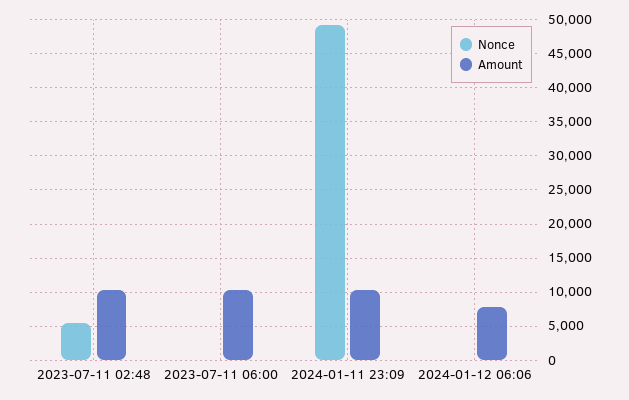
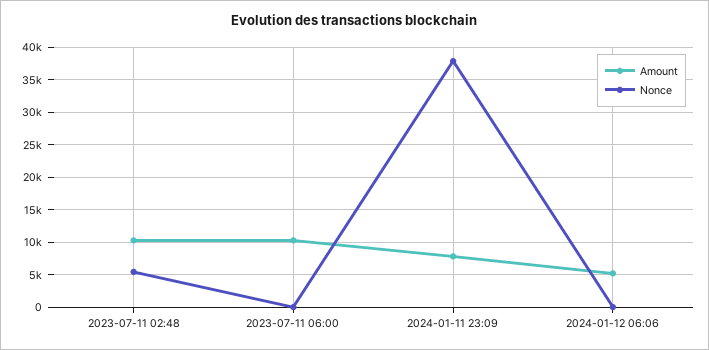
Nonce, 2024-01-11 23:09: 49000 -> 38000
Amount, 2024-01-11 23:09: 10000 -> 8000
Amount, 2024-01-12 06:06: 8000 -> 5000

